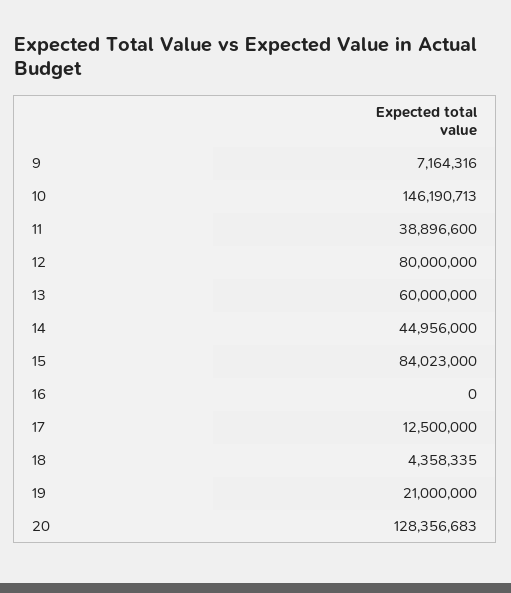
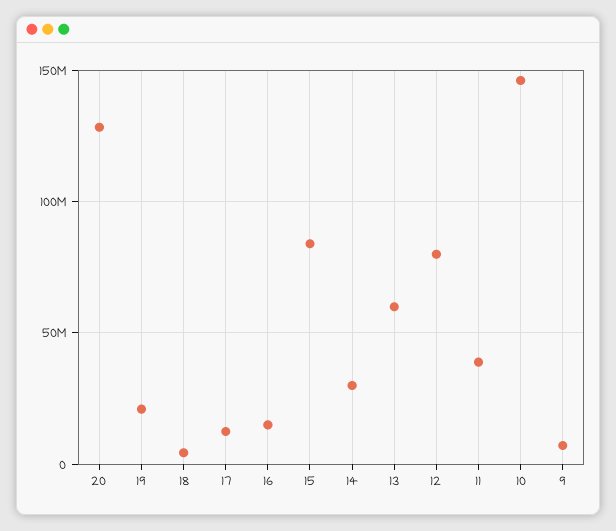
14: 44956000 -> 30000000
16: 0 -> 15000000

